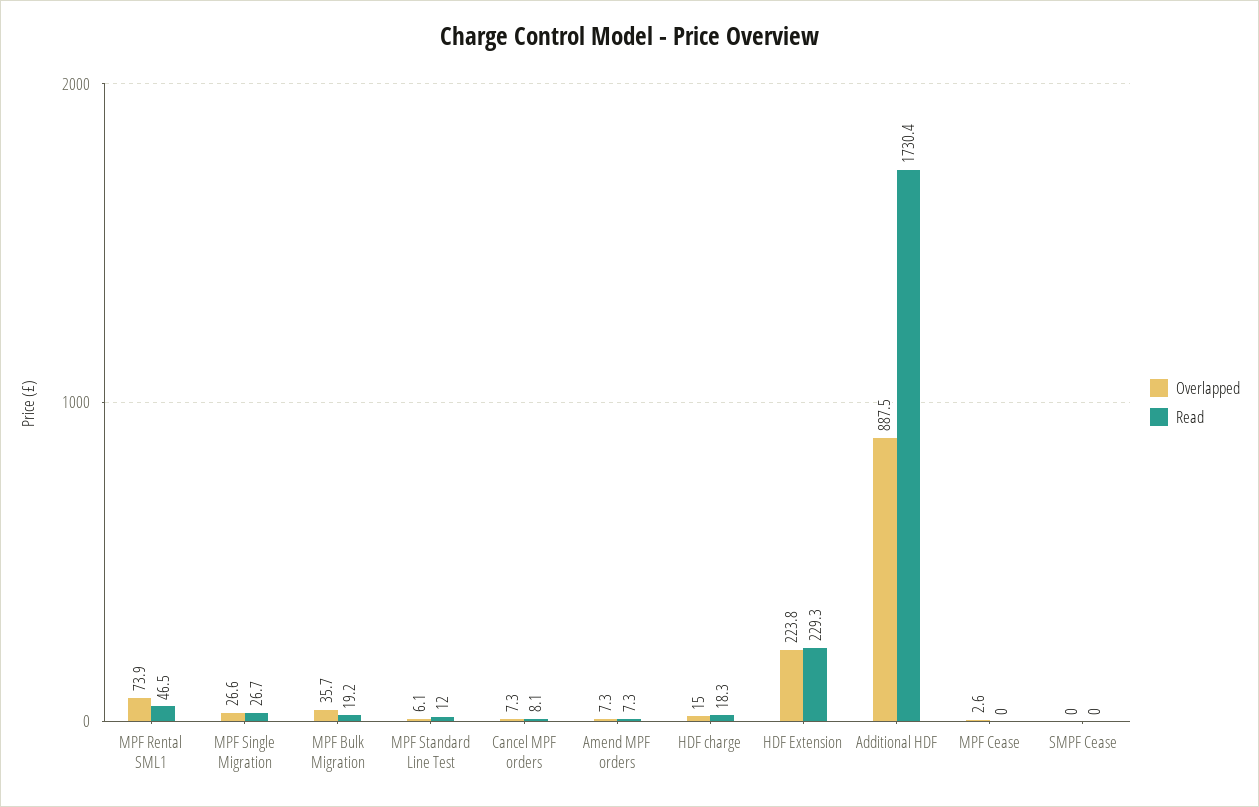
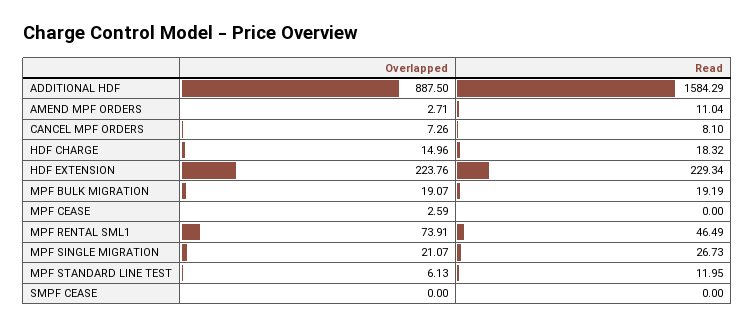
Overlapped, MPF Single Migration: 26.6 -> 21.07
Overlapped, MPF Bulk Migration: 35.7 -> 19.07
Overlapped, Amend MPF orders: 7.3 -> 2.71
Read, Amend MPF orders: 7.3 -> 11.04
Read, Additional HDF: 1730.4 -> 1584.29

